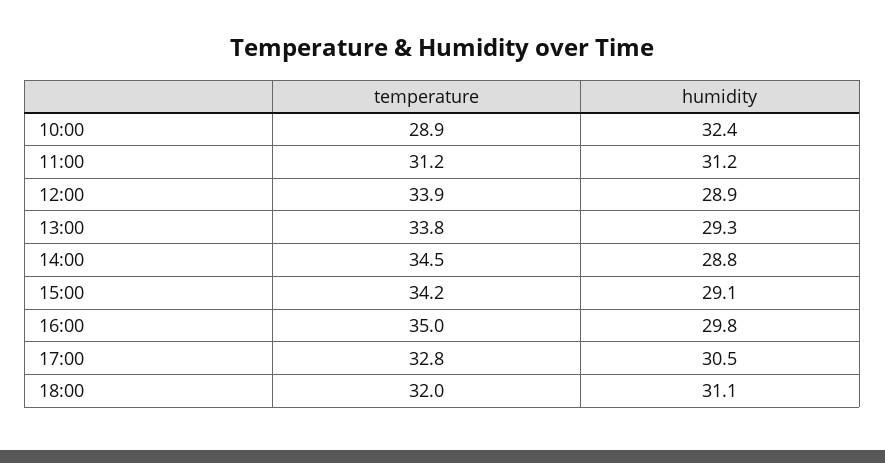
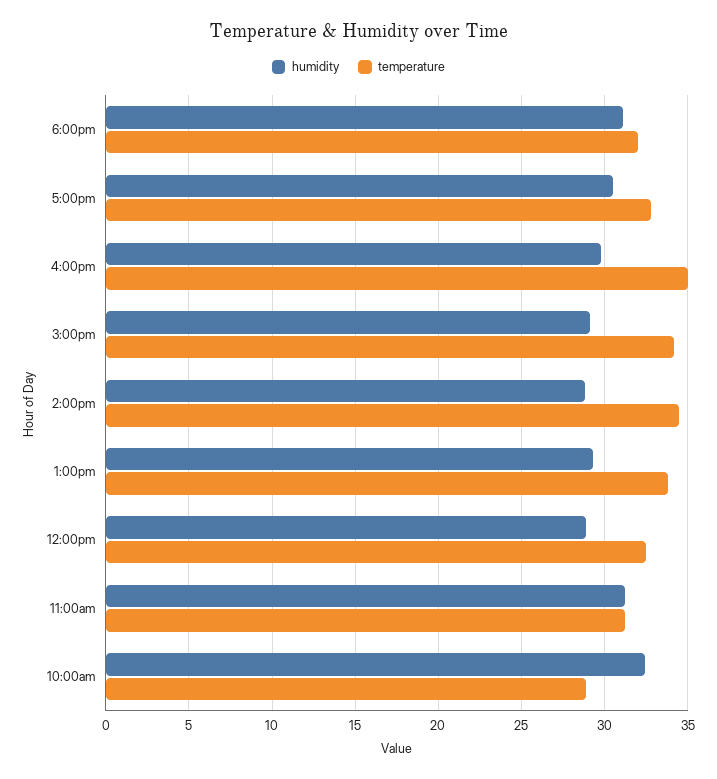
temperature, 12:00: 33.9 -> 32.5

